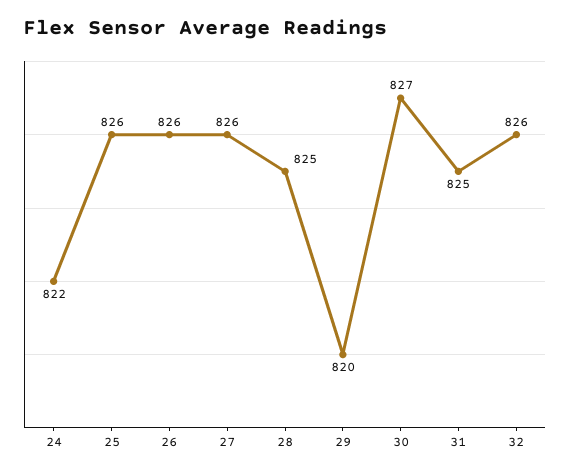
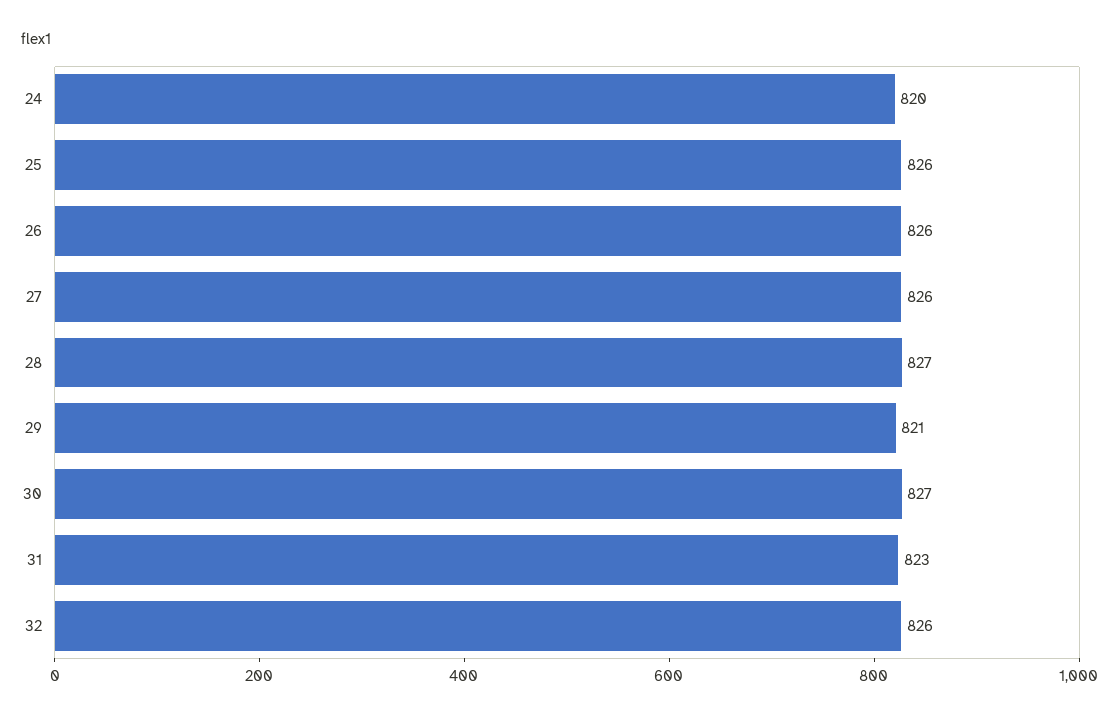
24: 822 -> 820
28: 825 -> 827
29: 820 -> 821
31: 825 -> 823

